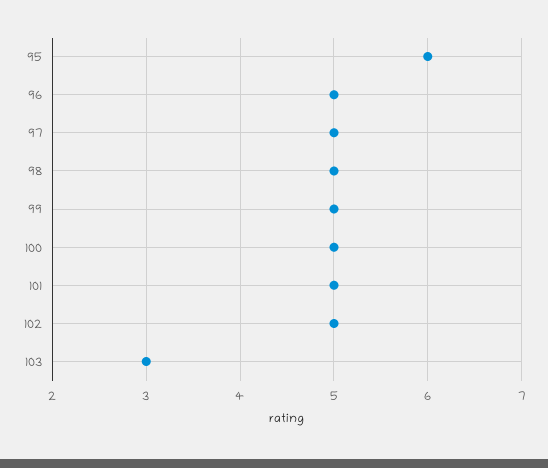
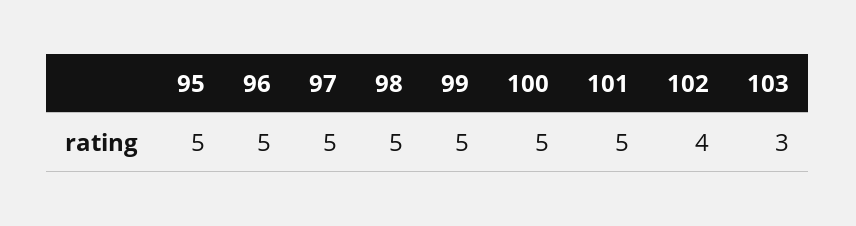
95: 6 -> 5
102: 5 -> 4

